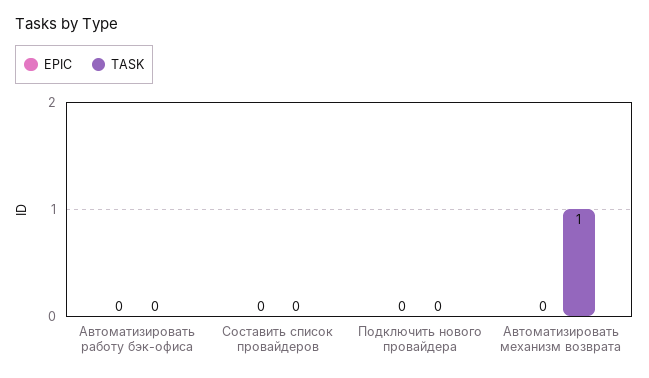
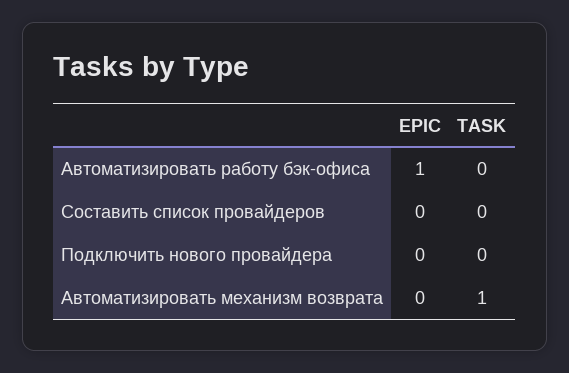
EPIC, Автоматизировать работу бэк-офиса: 0 -> 1

